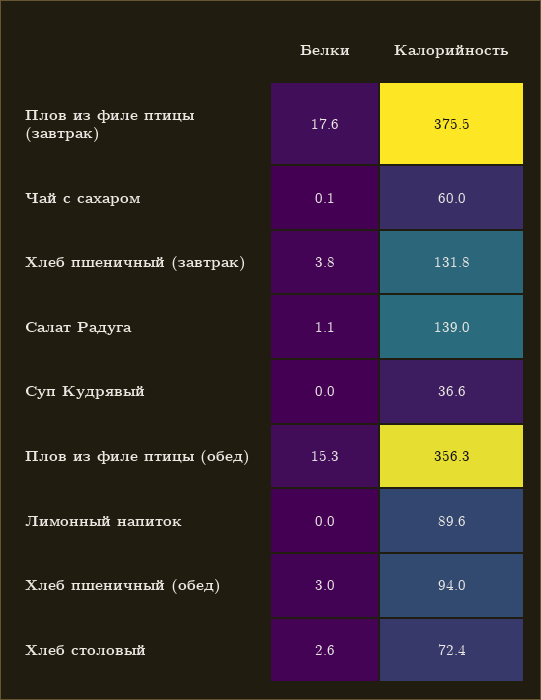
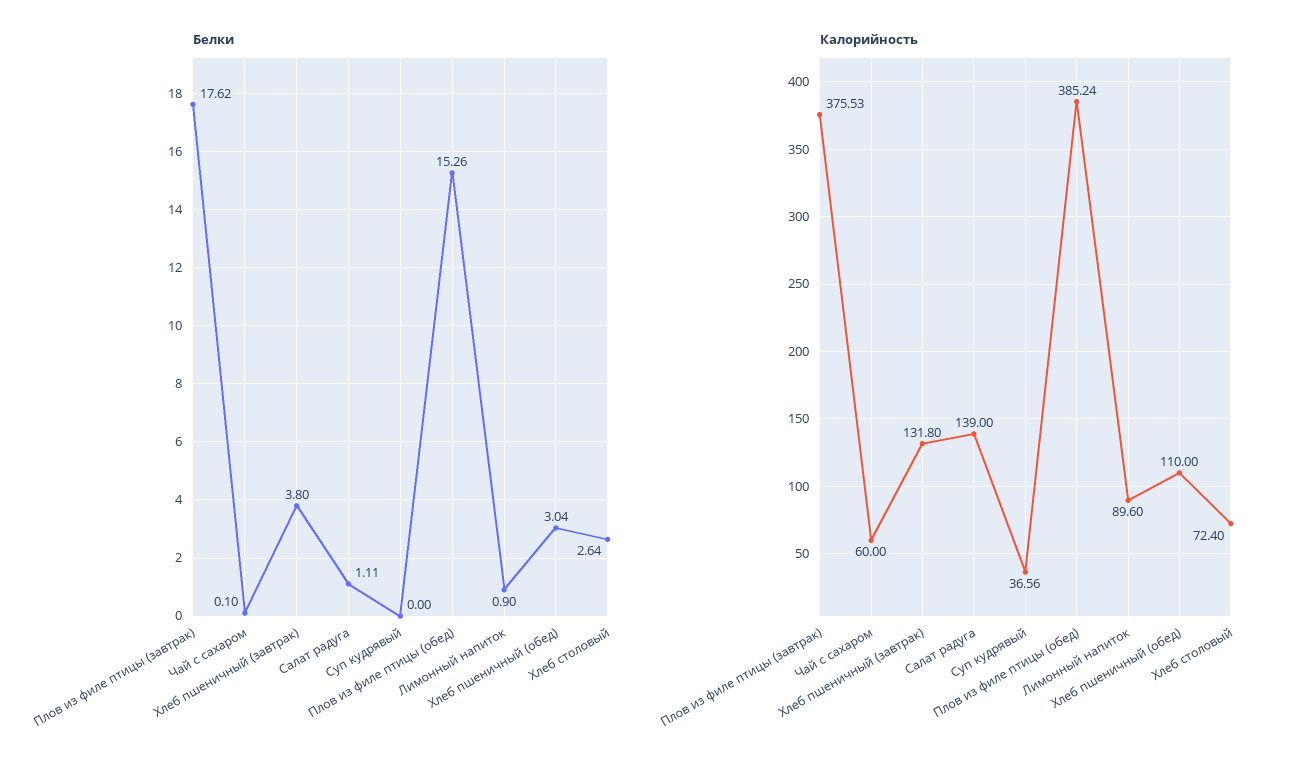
Калорийность, Плов из филе птицы (обед): 356.3 -> 385.24
Белки, Лимонный напиток: 0 -> 0.9
Калорийность, Хлеб пшеничный (обед): 94 -> 110

